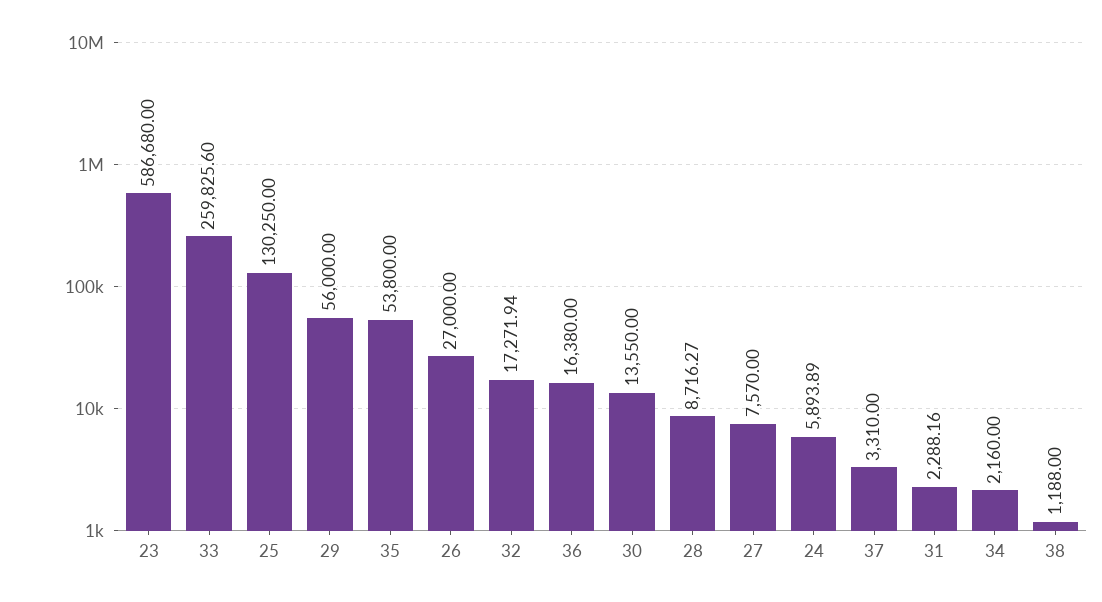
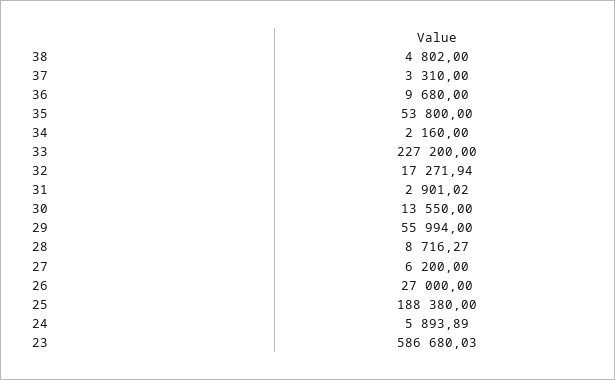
23: 586680 -> 586680.03
33: 259825.6 -> 227200
25: 130250 -> 188380
29: 56000 -> 55994
36: 16380 -> 9680
27: 7570 -> 6200
31: 2288.16 -> 2901.02
38: 1188 -> 4802

